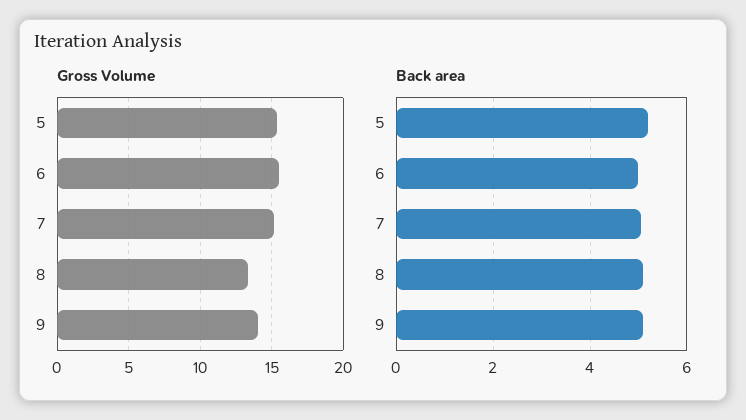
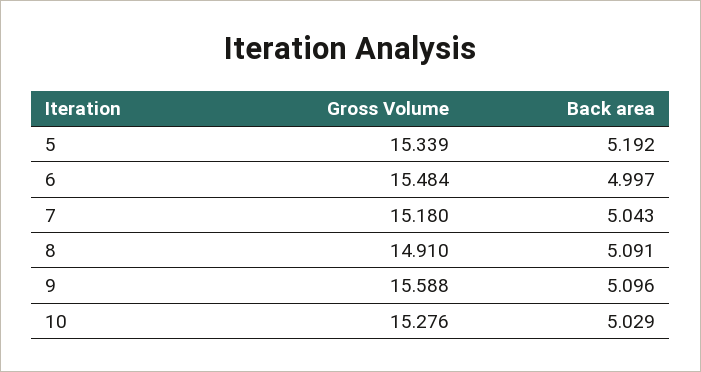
Gross Volume, 8: 13.5 -> 14.91
Gross Volume, 9: 14 -> 15.588
Gross Volume, 10: none -> 15.276
Back area, 10: none -> 5.029

